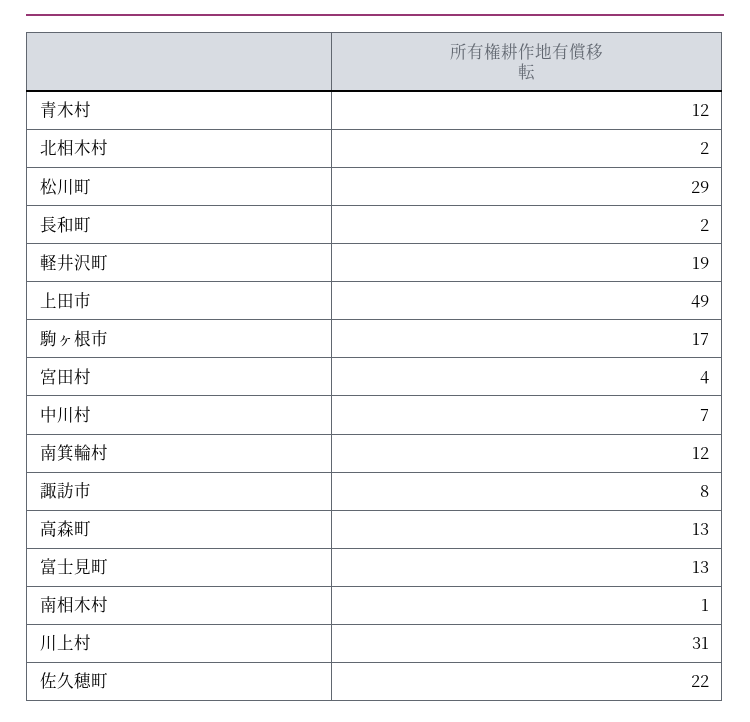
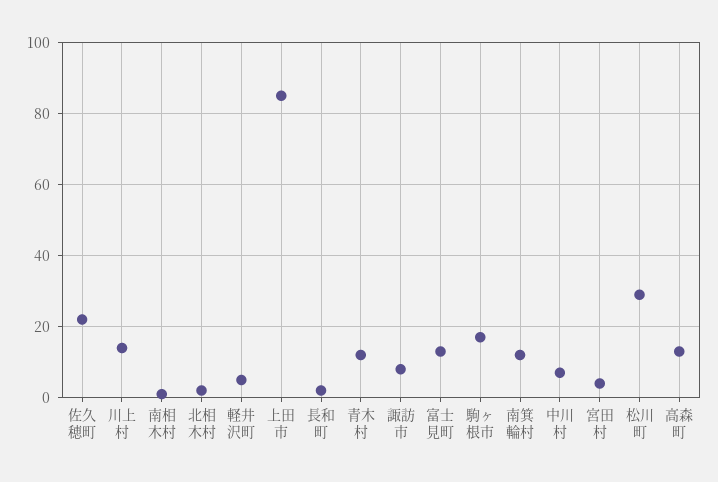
軽井沢町: 19 -> 5
上田市: 49 -> 85
川上村: 31 -> 15

